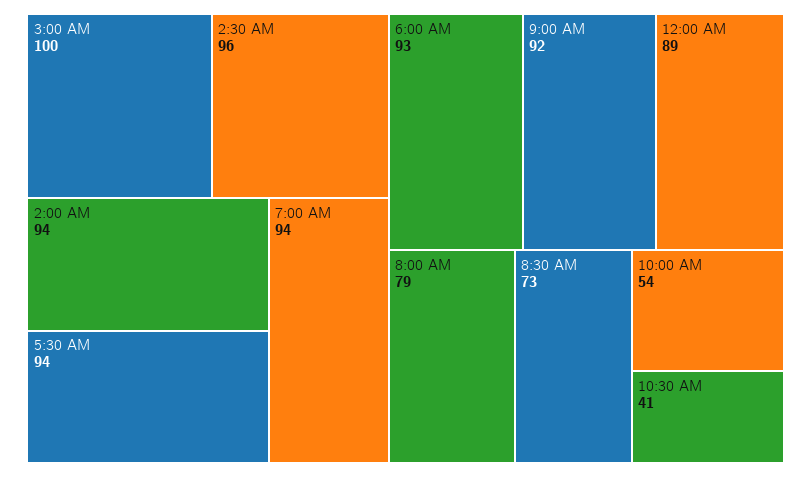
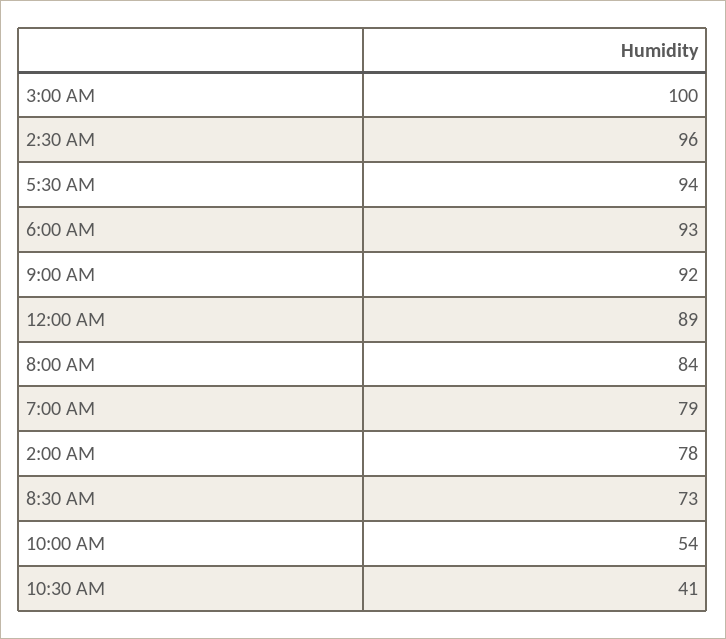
2:00 AM: 94 -> 78
7:00 AM: 94 -> 79
8:00 AM: 79 -> 84

